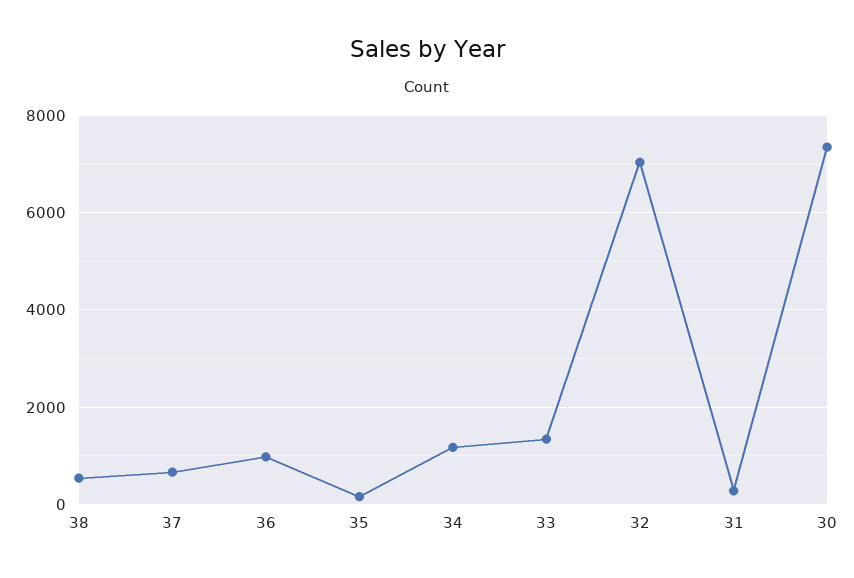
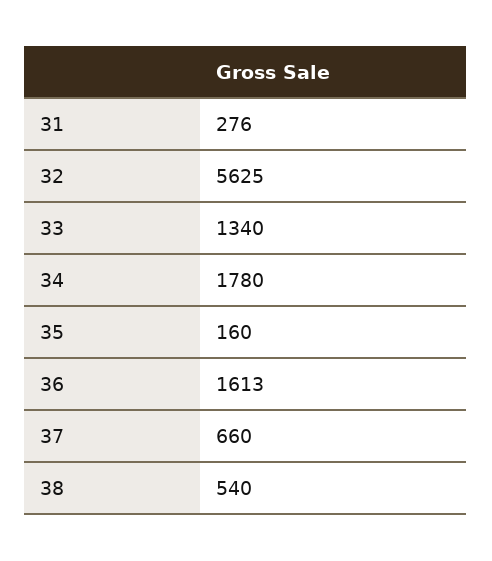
36: 1000 -> 1613
34: 1200 -> 1780
32: 7000 -> 5625
30: 7400 -> none

